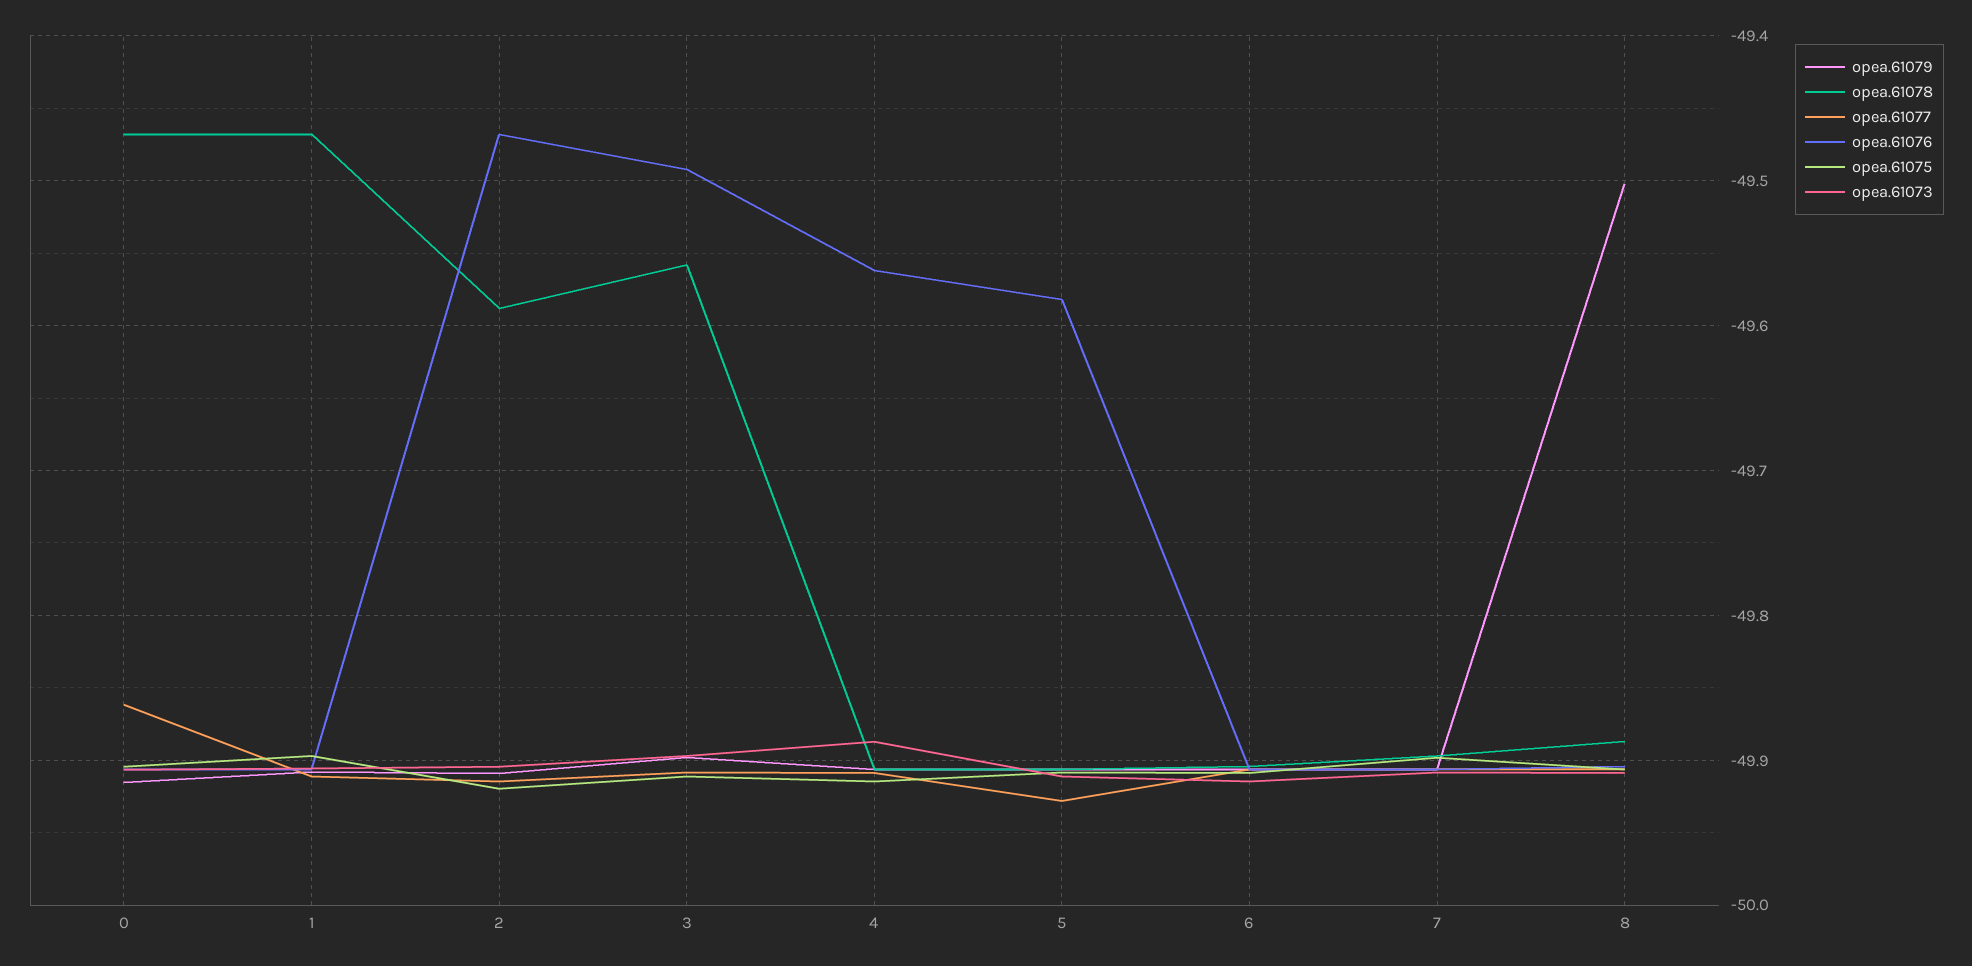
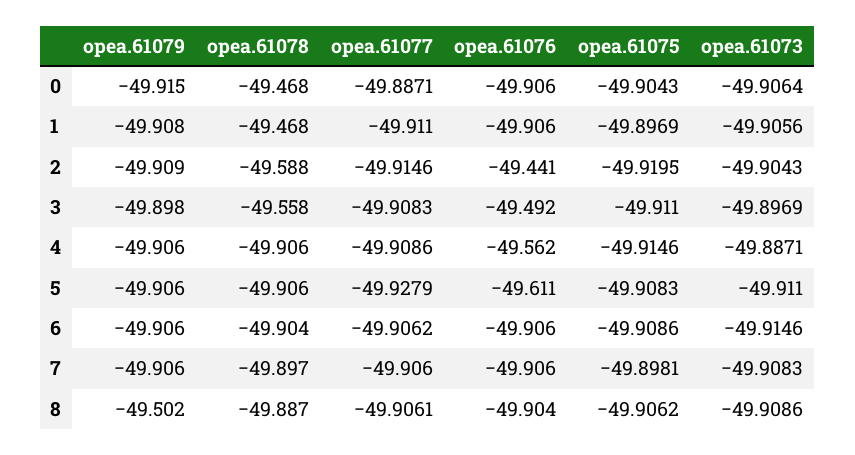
opea.61077, 0: -49.86 -> -49.8871
opea.61076, 2: -49.47 -> -49.441
opea.61076, 5: -49.58 -> -49.611

